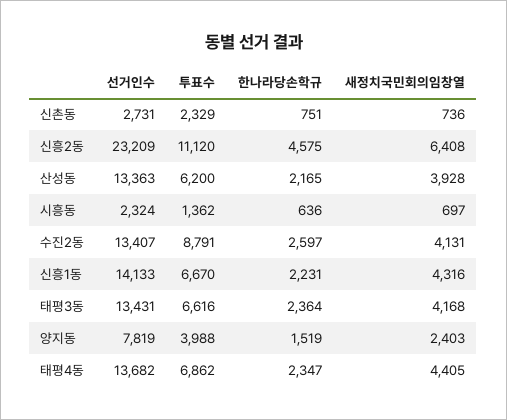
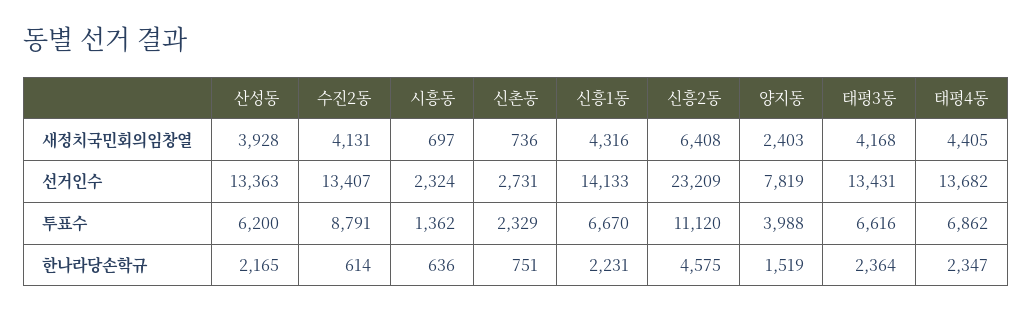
한나라당손학규, 수진2동: 2597 -> 614

